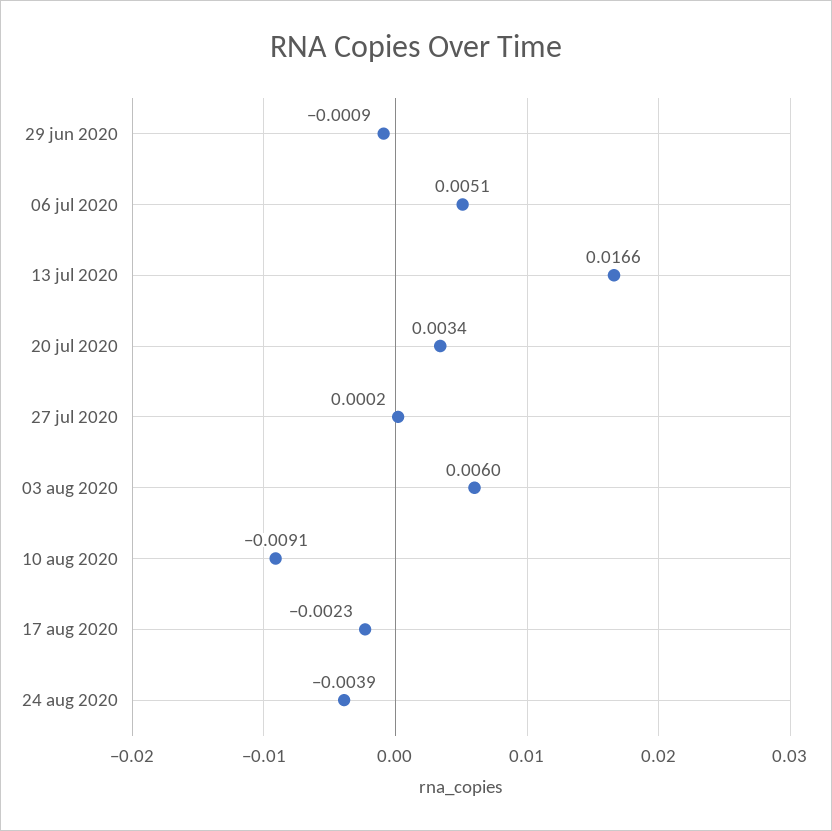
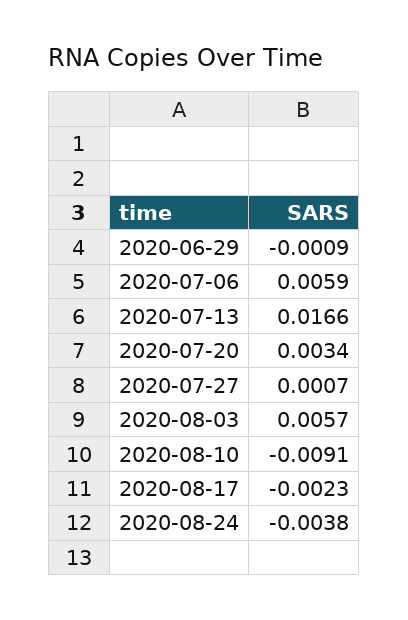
06 jul 2020: 0.0051 -> 0.0059
27 jul 2020: 0.0002 -> 0.0007
03 aug 2020: 0.006 -> 0.0057
24 aug 2020: -0.0039 -> -0.0038

